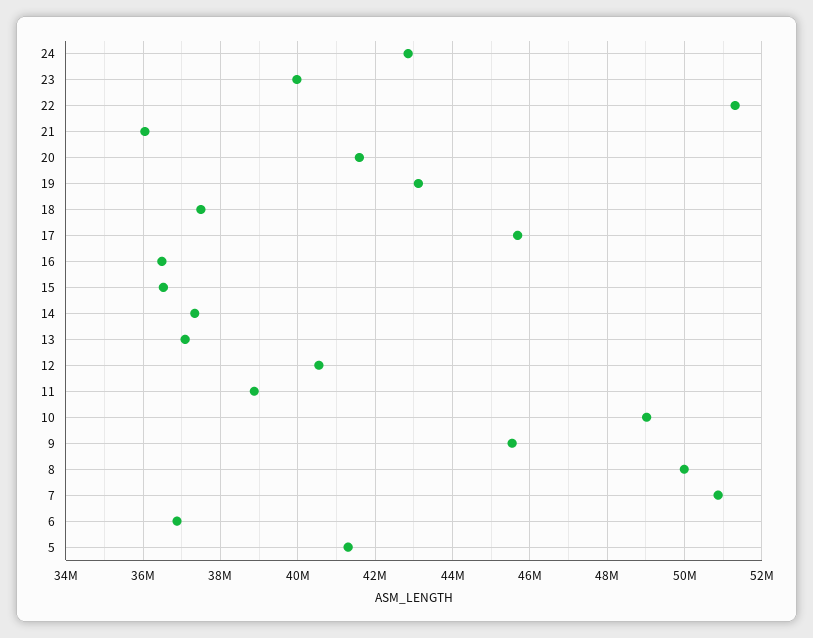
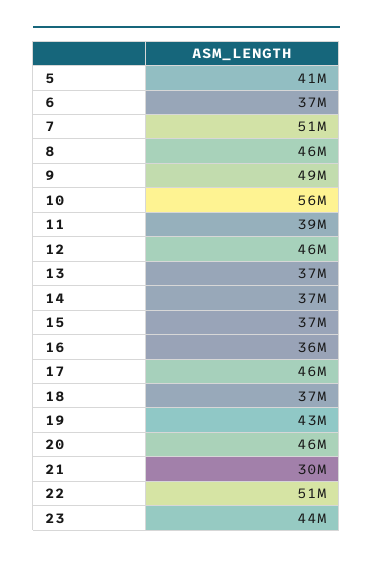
24: 42800000 -> none
23: 40000000 -> 44000000
21: 36000000 -> 30000000
20: 41600000 -> 46000000
12: 40600000 -> 46000000
10: 49000000 -> 56000000
9: 45600000 -> 49000000
8: 50000000 -> 46000000

